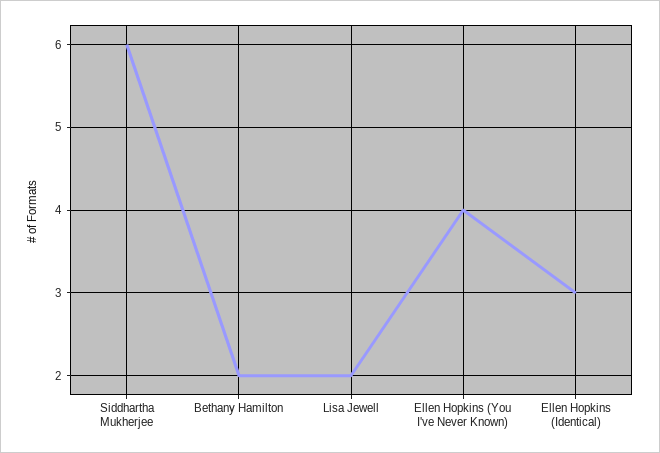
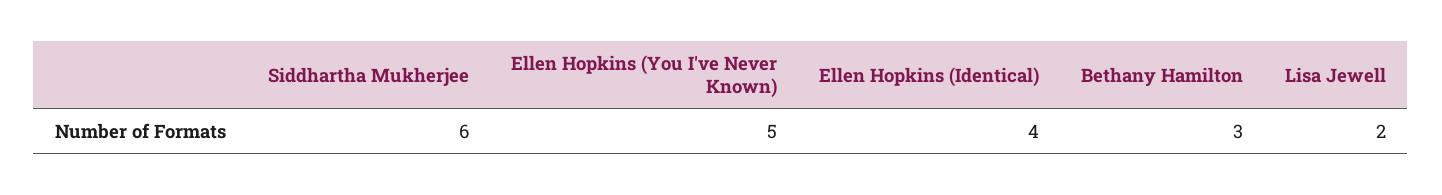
Bethany Hamilton: 2 -> 3
Ellen Hopkins (You I've Never Known): 4 -> 5
Ellen Hopkins (Identical): 3 -> 4

